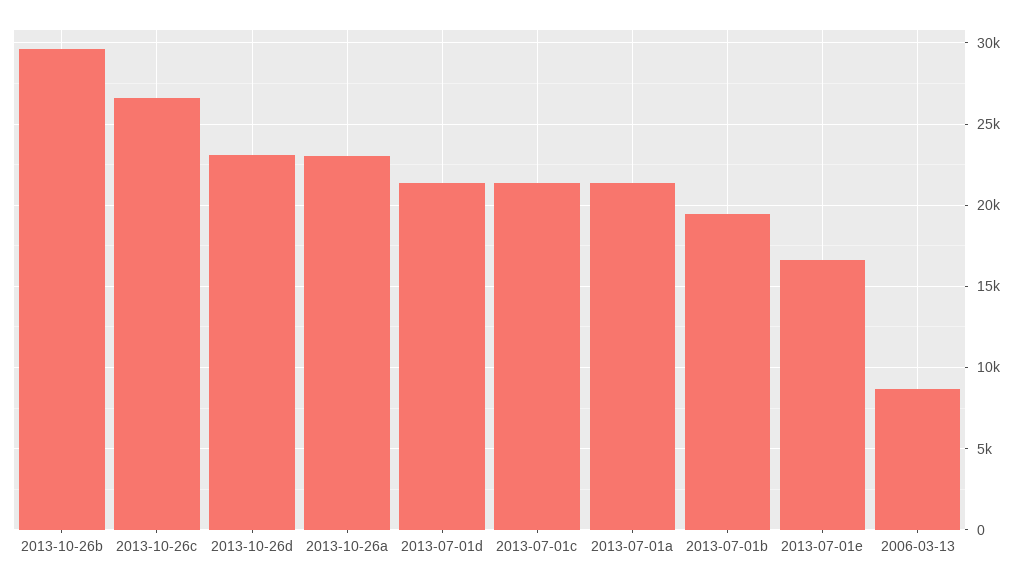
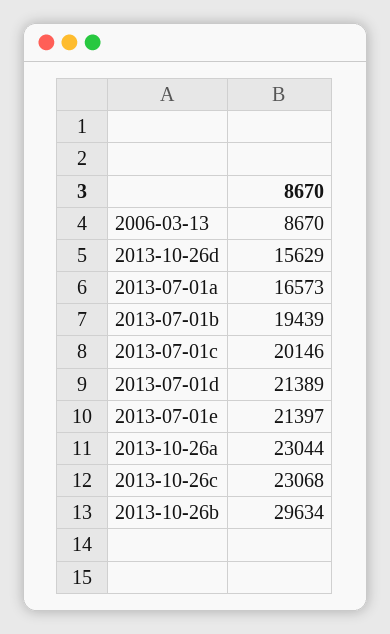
2013-10-26c: 26500 -> 23068
2013-10-26d: 23000 -> 15629
2013-07-01c: 21500 -> 20146
2013-07-01a: 21500 -> 16573
2013-07-01e: 16500 -> 21397

